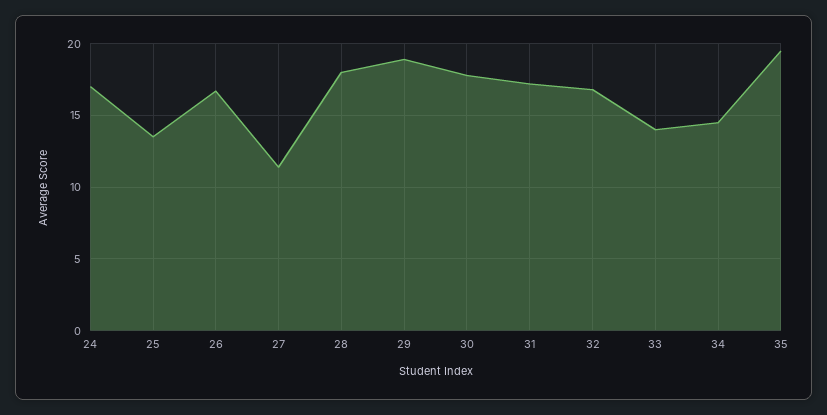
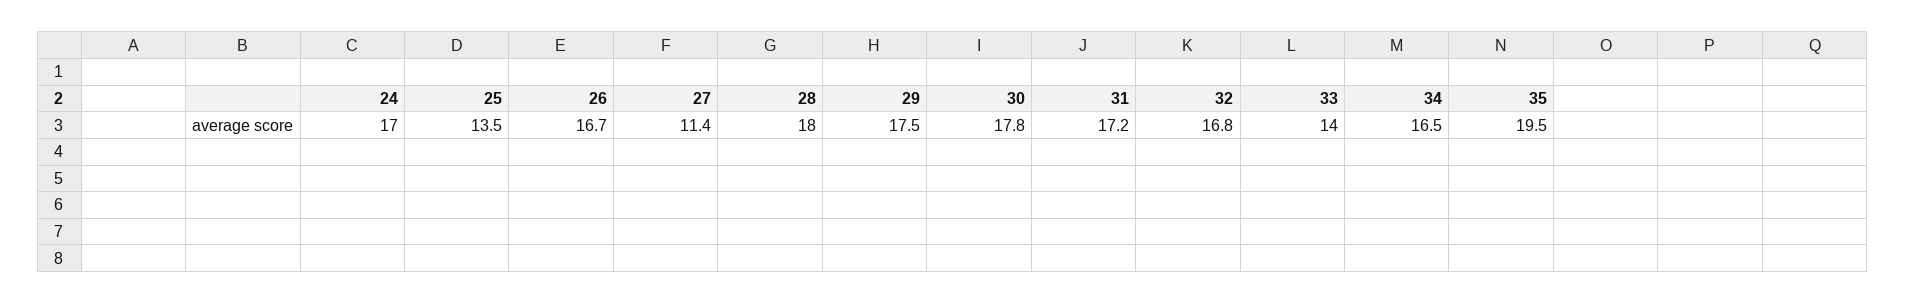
29: 19 -> 17.5
34: 14.5 -> 16.5

